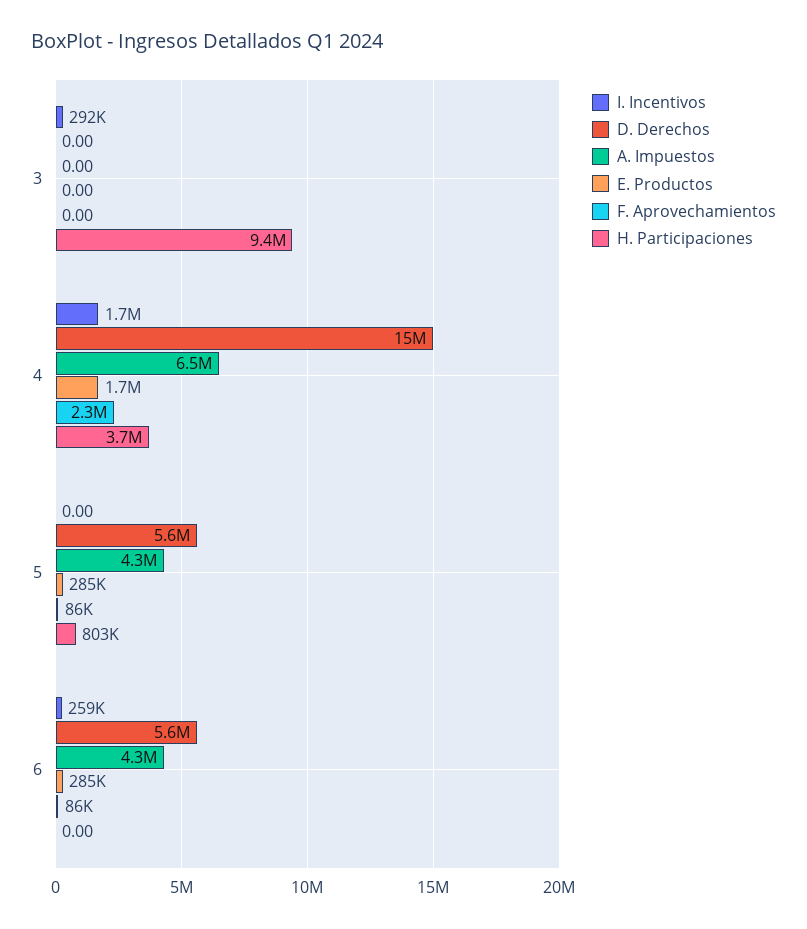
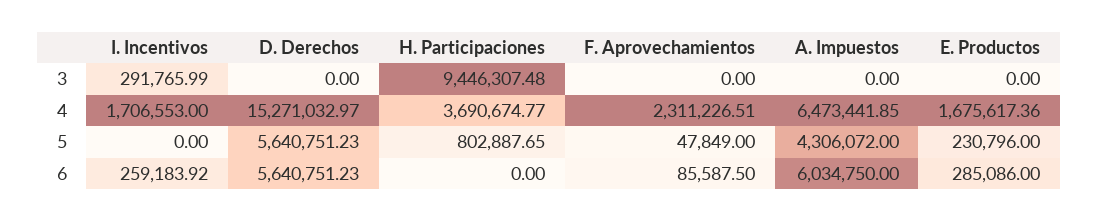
E. Productos, 5: 285000 -> 230796
F. Aprovechamientos, 5: 86000 -> 47849
A. Impuestos, 6: 4300000 -> 6034750

